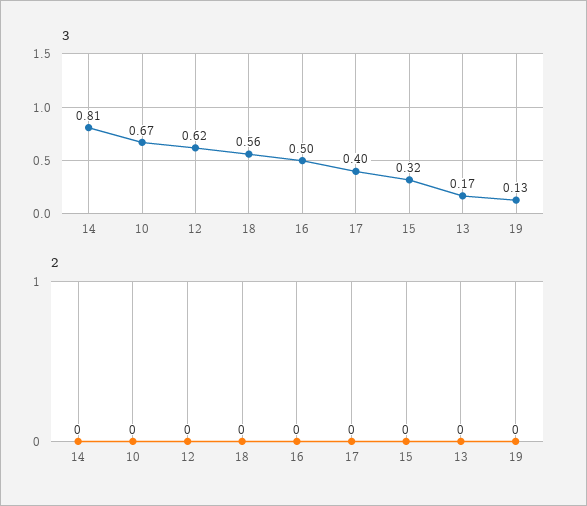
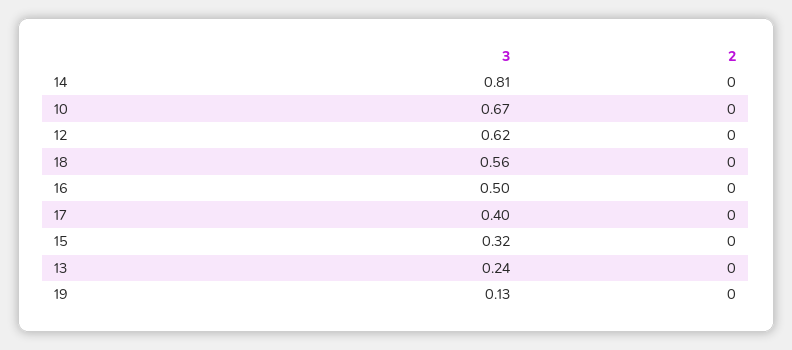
3, 13: 0.17 -> 0.24

